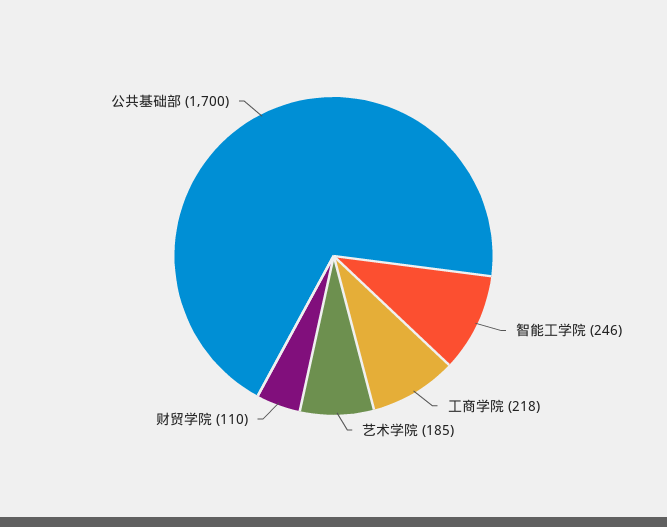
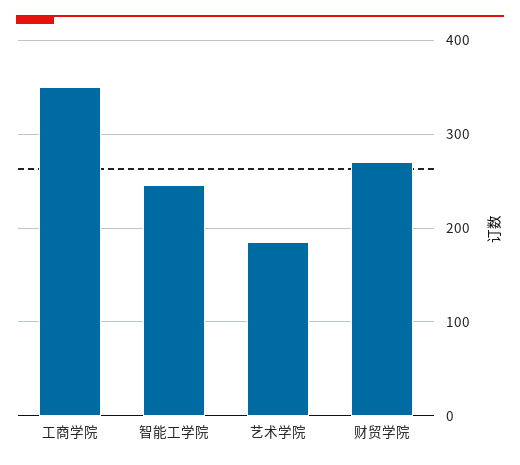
工商学院: 218 -> 350
财贸学院: 110 -> 270
公共基础部: 1700 -> none

